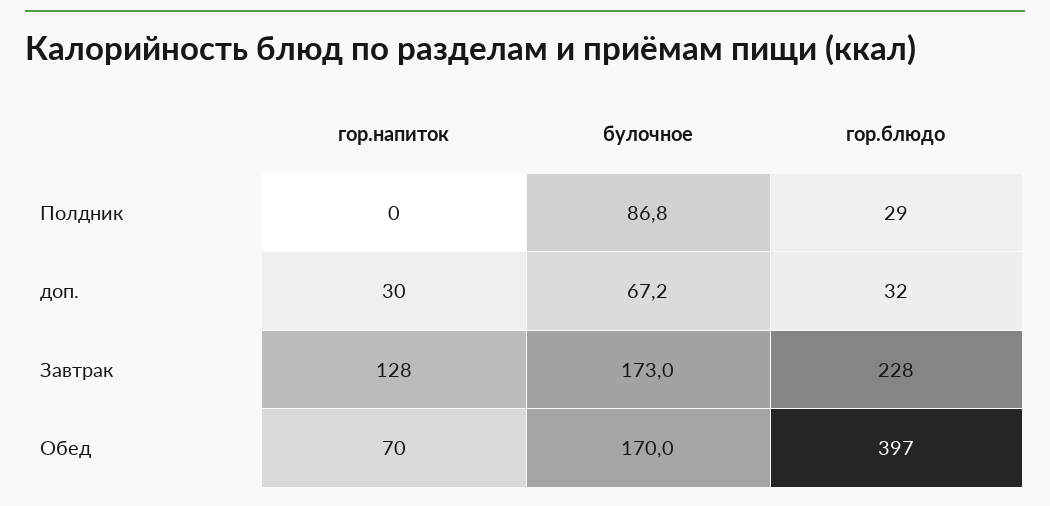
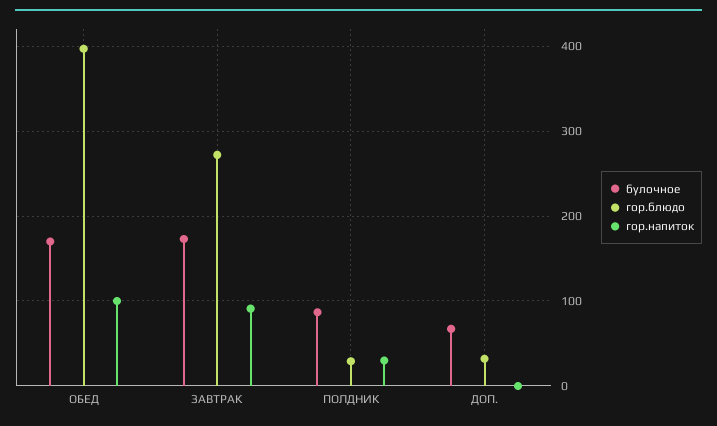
гор.напиток, Полдник: 0 -> 30
гор.напиток, доп.: 30 -> 0
гор.напиток, Завтрак: 128 -> 90
гор.блюдо, Завтрак: 228 -> 270
гор.напиток, Обед: 70 -> 100

